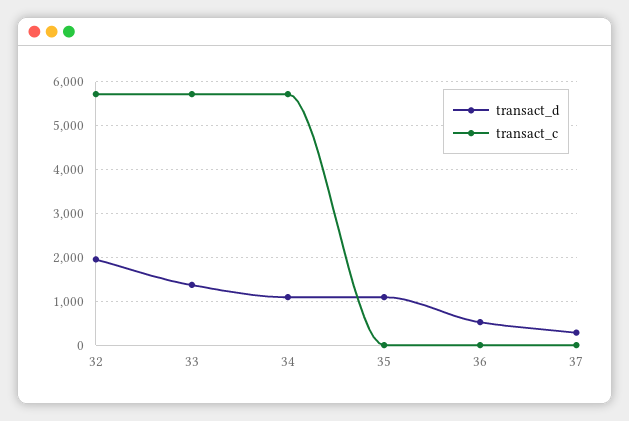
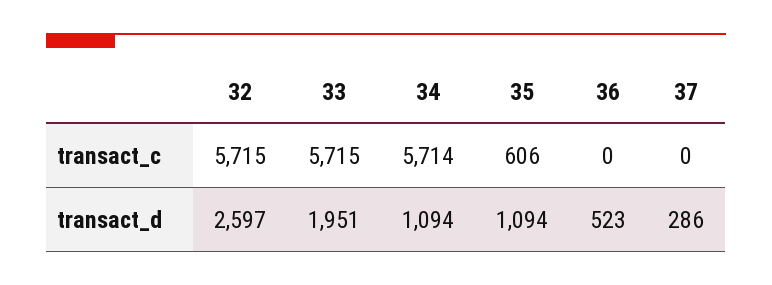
transact_d, 32: 2000 -> 2597
transact_d, 33: 1400 -> 1951
transact_c, 35: 0 -> 606

